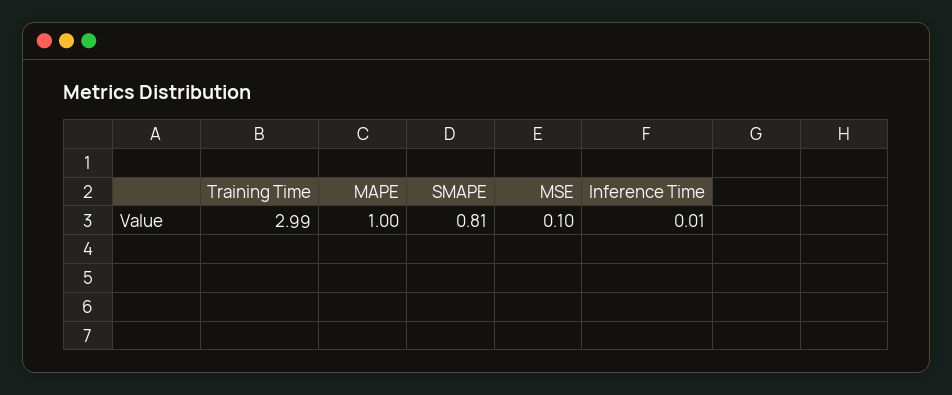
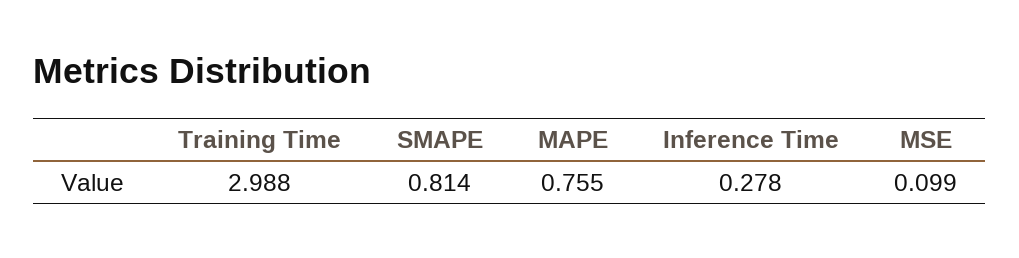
MAPE: 1 -> 0.755
Inference Time: 0.01 -> 0.278

